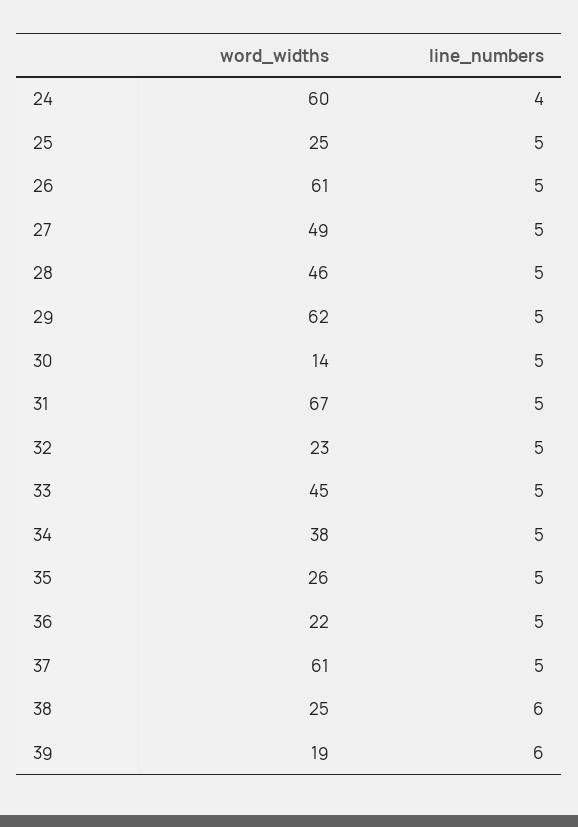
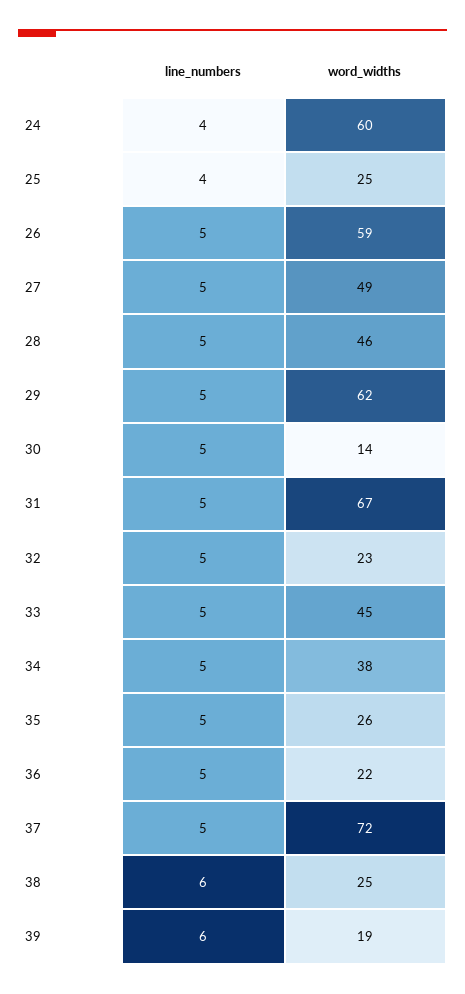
line_numbers, 25: 5 -> 4
word_widths, 26: 61 -> 59
word_widths, 37: 61 -> 72

